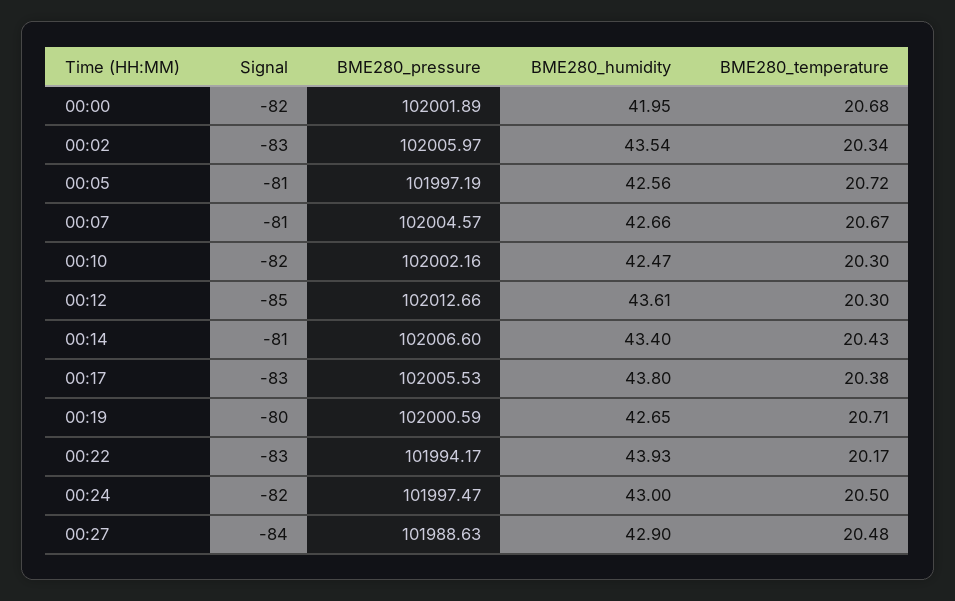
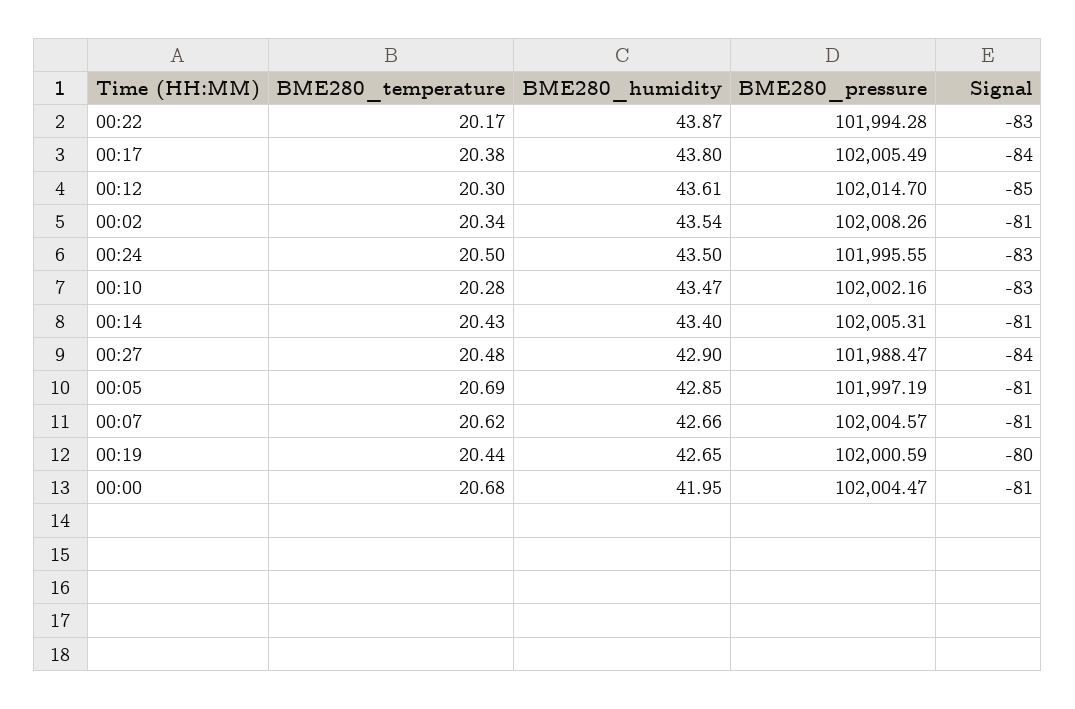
Signal, 00:00: -82 -> -81
BME280_pressure, 00:00: 102001.89 -> 102004.47
Signal, 00:02: -83 -> -81
BME280_pressure, 00:02: 102005.97 -> 102008.26
BME280_humidity, 00:05: 42.56 -> 42.85
BME280_temperature, 00:05: 20.72 -> 20.69
BME280_temperature, 00:07: 20.67 -> 20.62
Signal, 00:10: -82 -> -83
BME280_humidity, 00:10: 42.47 -> 43.47
BME280_temperature, 00:10: 20.3 -> 20.28
BME280_pressure, 00:12: 102012.66 -> 102014.7
BME280_pressure, 00:14: 102006.6 -> 102005.31
Signal, 00:17: -83 -> -84
BME280_pressure, 00:17: 102005.53 -> 102005.49
BME280_temperature, 00:19: 20.71 -> 20.44
BME280_pressure, 00:22: 101994.17 -> 101994.28
BME280_humidity, 00:22: 43.93 -> 43.87
Signal, 00:24: -82 -> -83
BME280_pressure, 00:24: 101997.47 -> 101995.55
BME280_humidity, 00:24: 43 -> 43.5
BME280_pressure, 00:27: 101988.63 -> 101988.47

